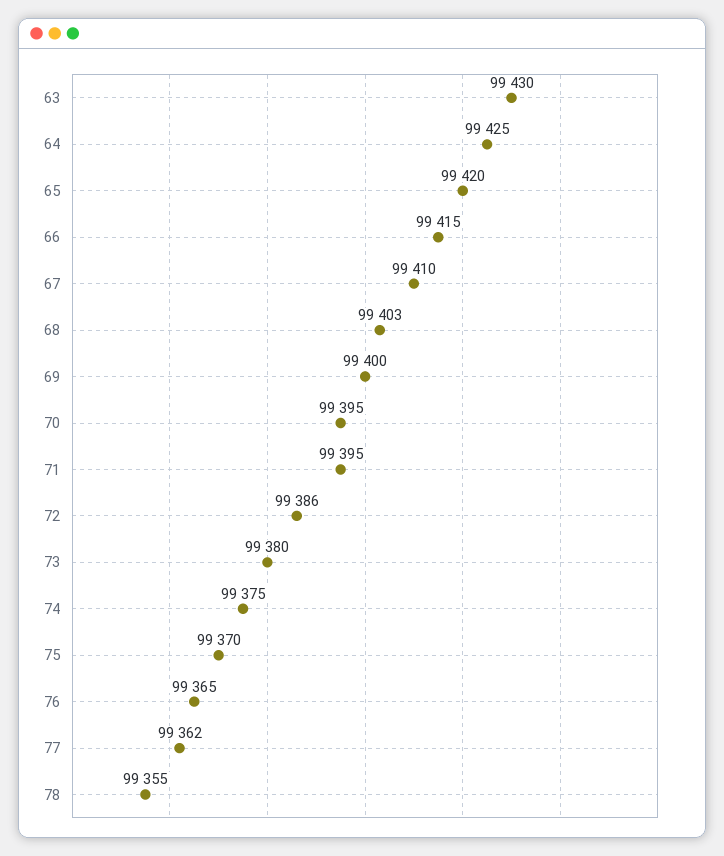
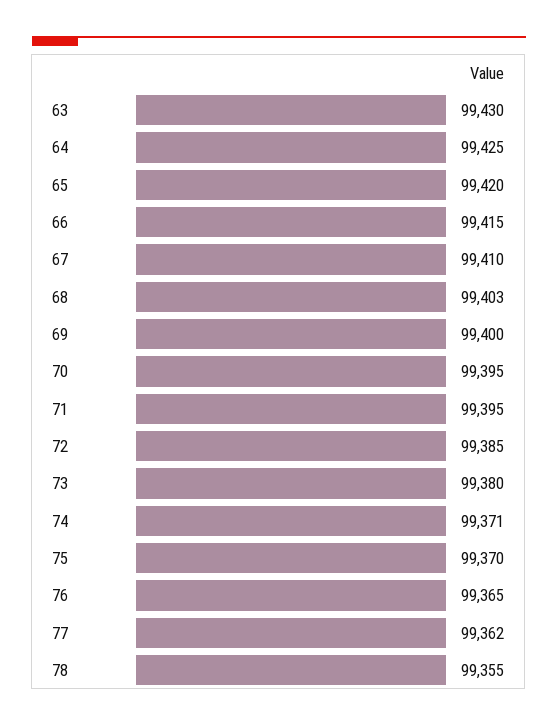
72: 99386 -> 99385
74: 99375 -> 99371

